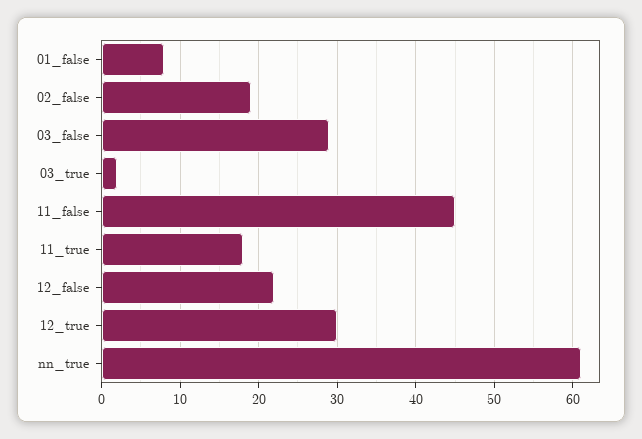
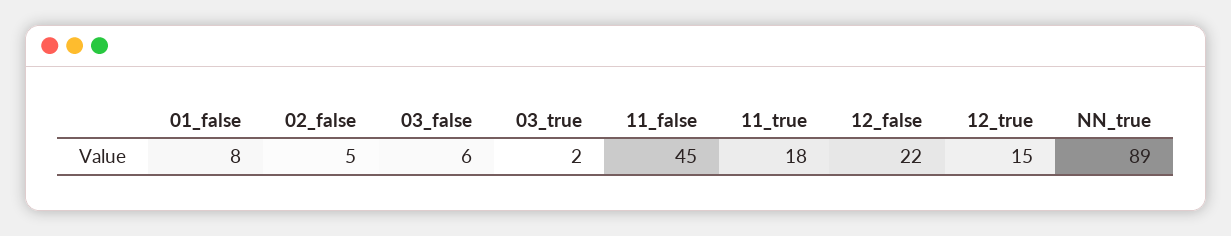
02_false: 19 -> 5
03_false: 29 -> 6
12_true: 30 -> 15
nn_true: 61 -> 89

